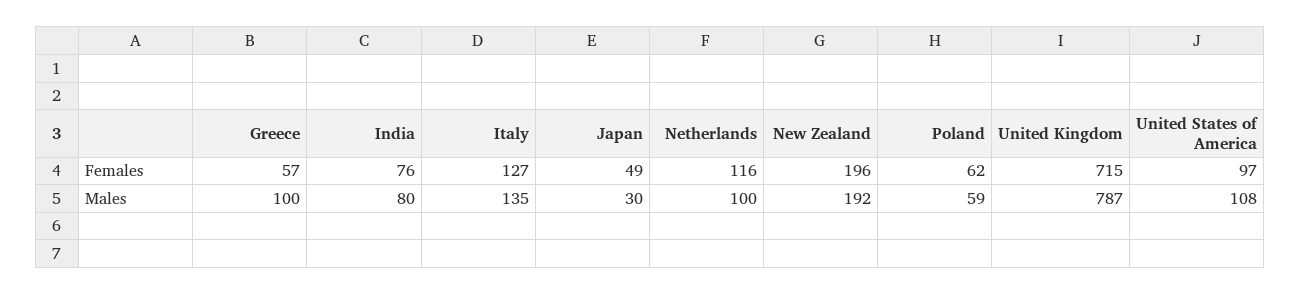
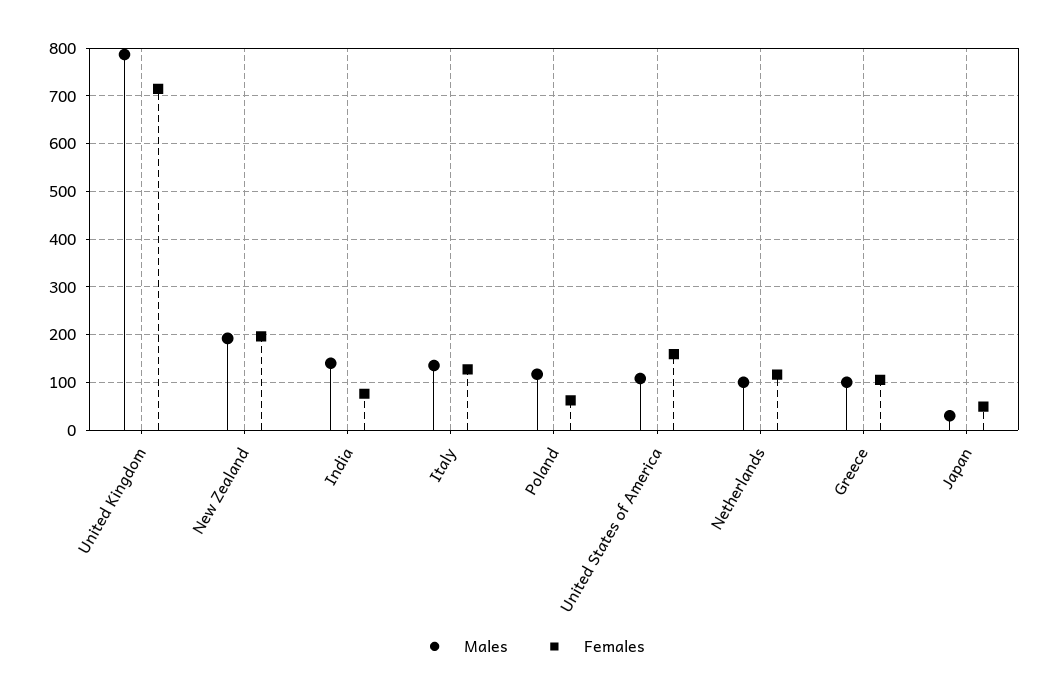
Females, Greece: 57 -> 100
Females, United States of America: 97 -> 160
Males, India: 80 -> 140
Males, Poland: 59 -> 120

